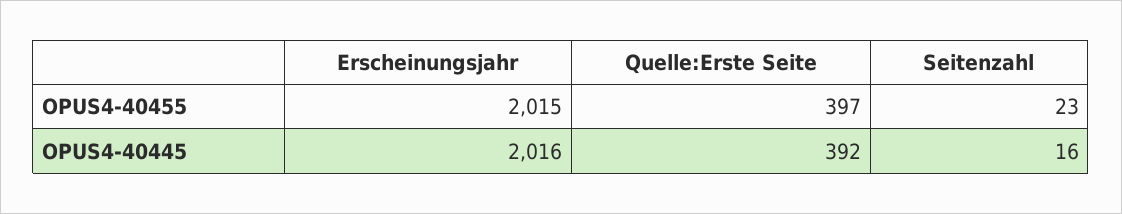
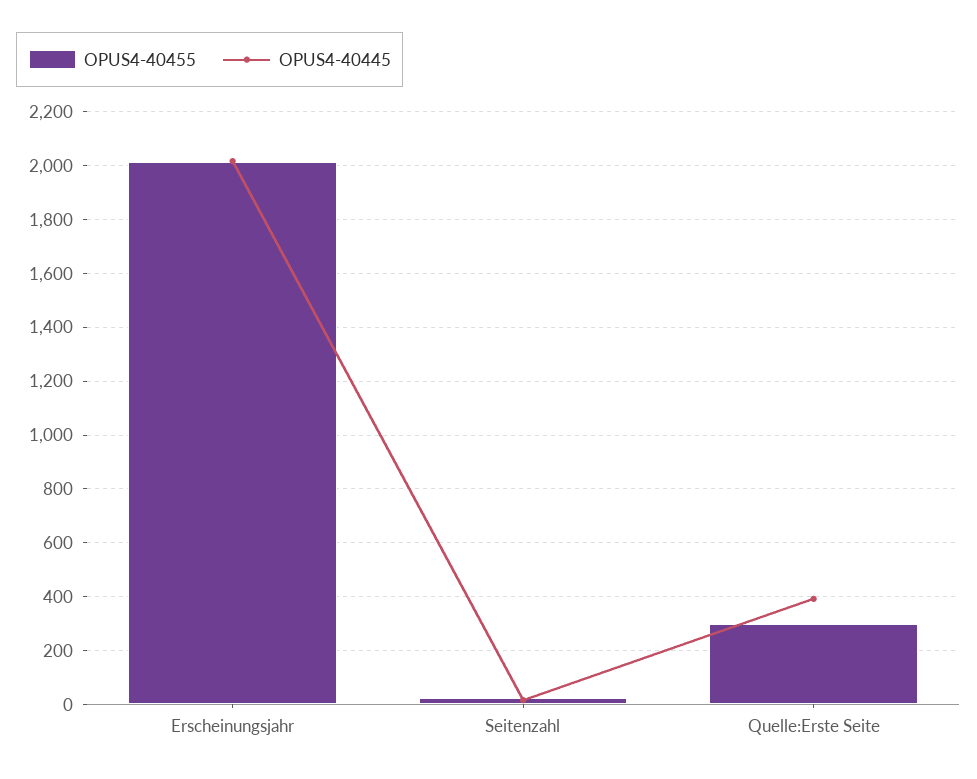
OPUS4-40455, Quelle:Erste Seite: 397 -> 300

